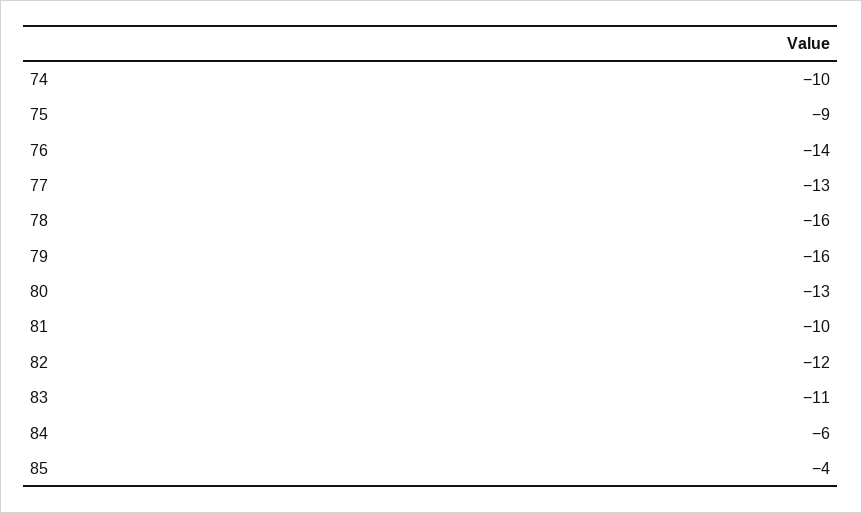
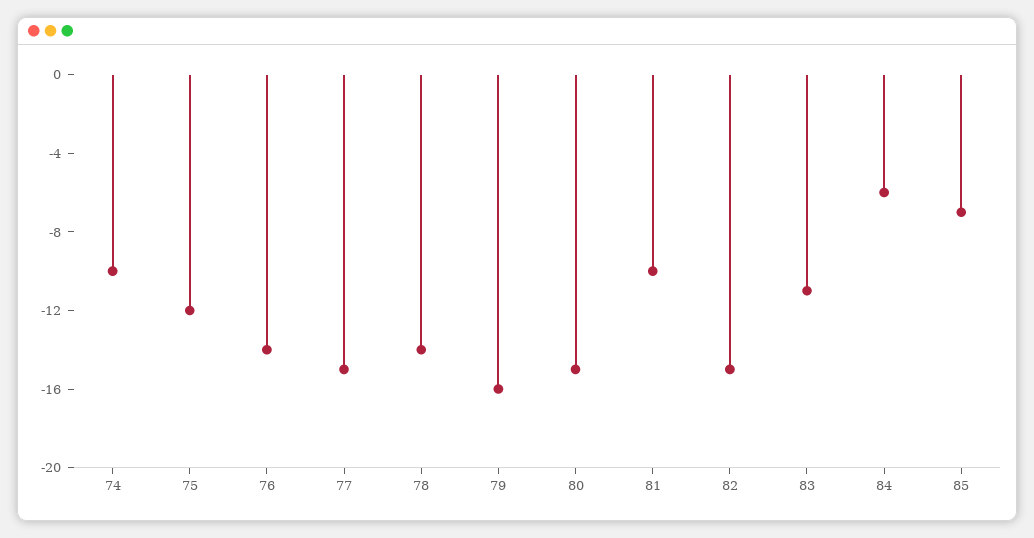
75: -9 -> -12
77: -13 -> -15
78: -16 -> -14
80: -13 -> -15
82: -12 -> -15
85: -4 -> -7

